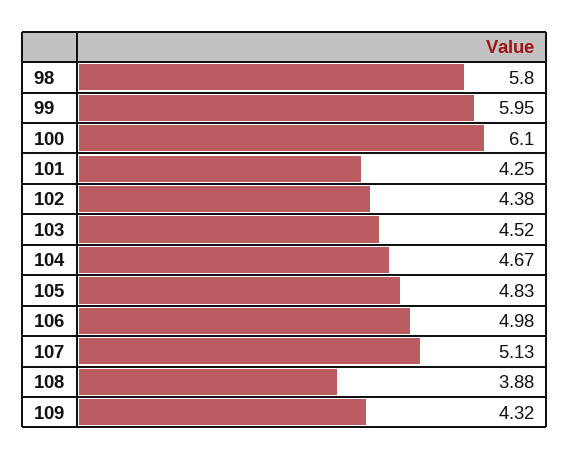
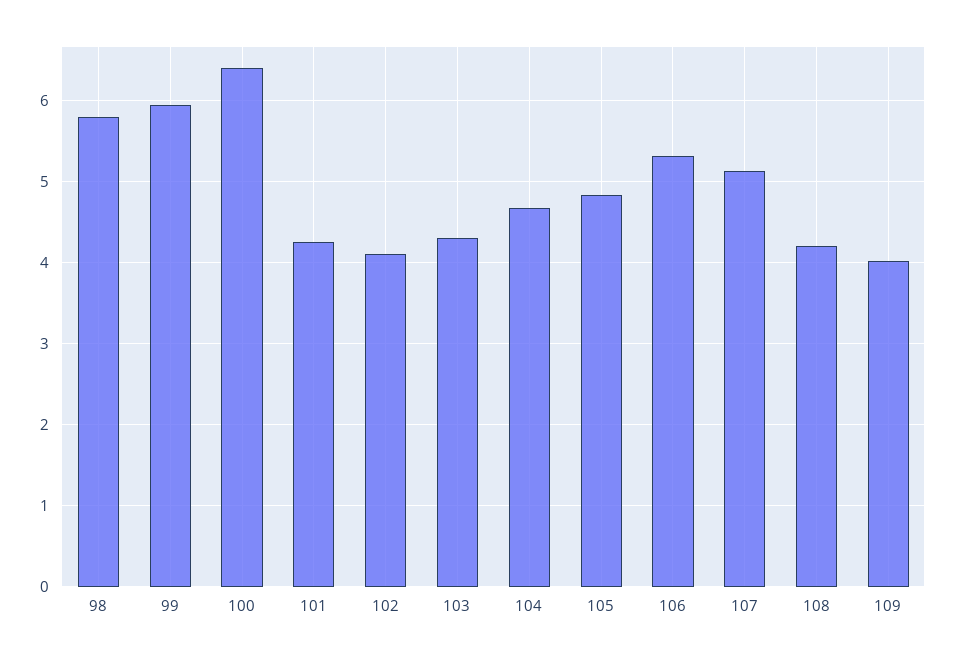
100: 6.1 -> 6.4
102: 4.38 -> 4.1
103: 4.52 -> 4.3
106: 4.98 -> 5.3
108: 3.88 -> 4.2
109: 4.32 -> 4

